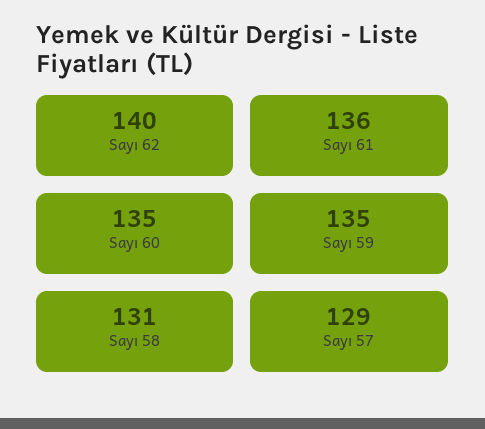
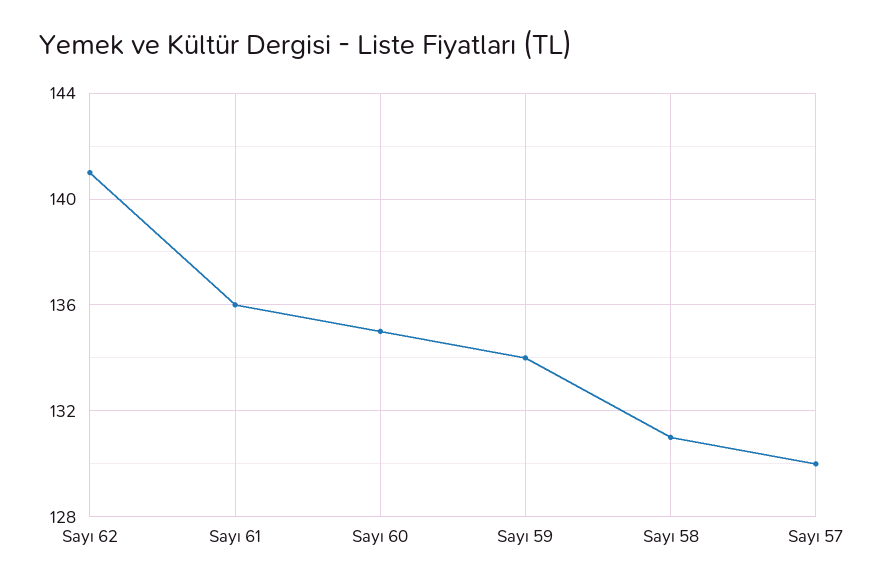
Sayı 62: 140 -> 141
Sayı 59: 135 -> 134
Sayı 57: 129 -> 130

